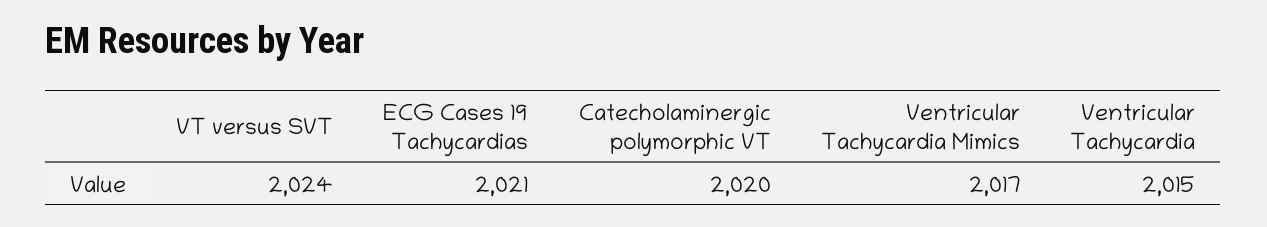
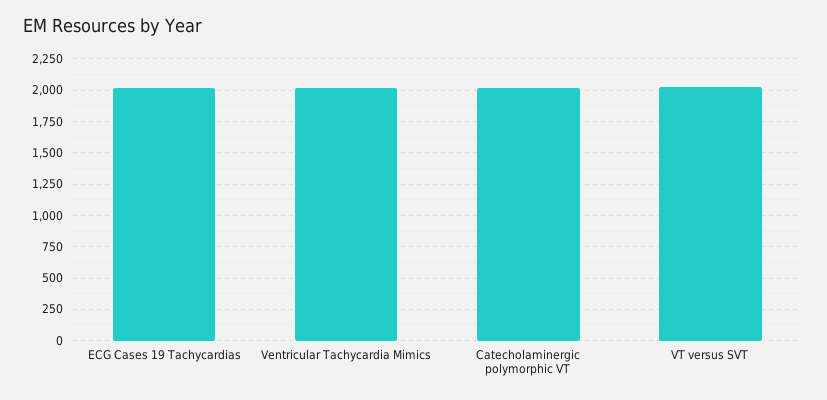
Ventricular Tachycardia: 2015 -> none

